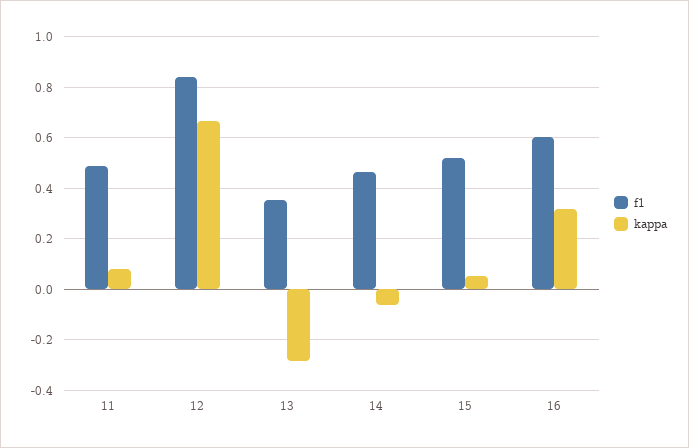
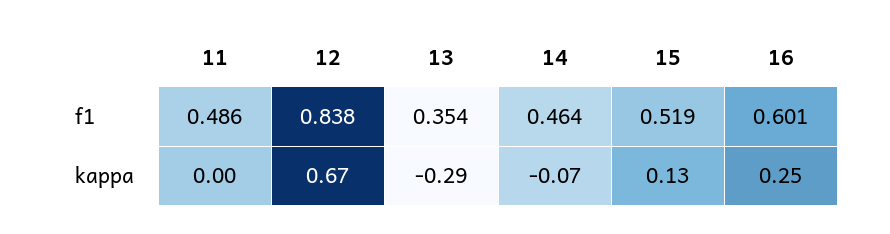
kappa, 11: 0.075 -> 0
kappa, 15: 0.05 -> 0.13
kappa, 16: 0.325 -> 0.25

